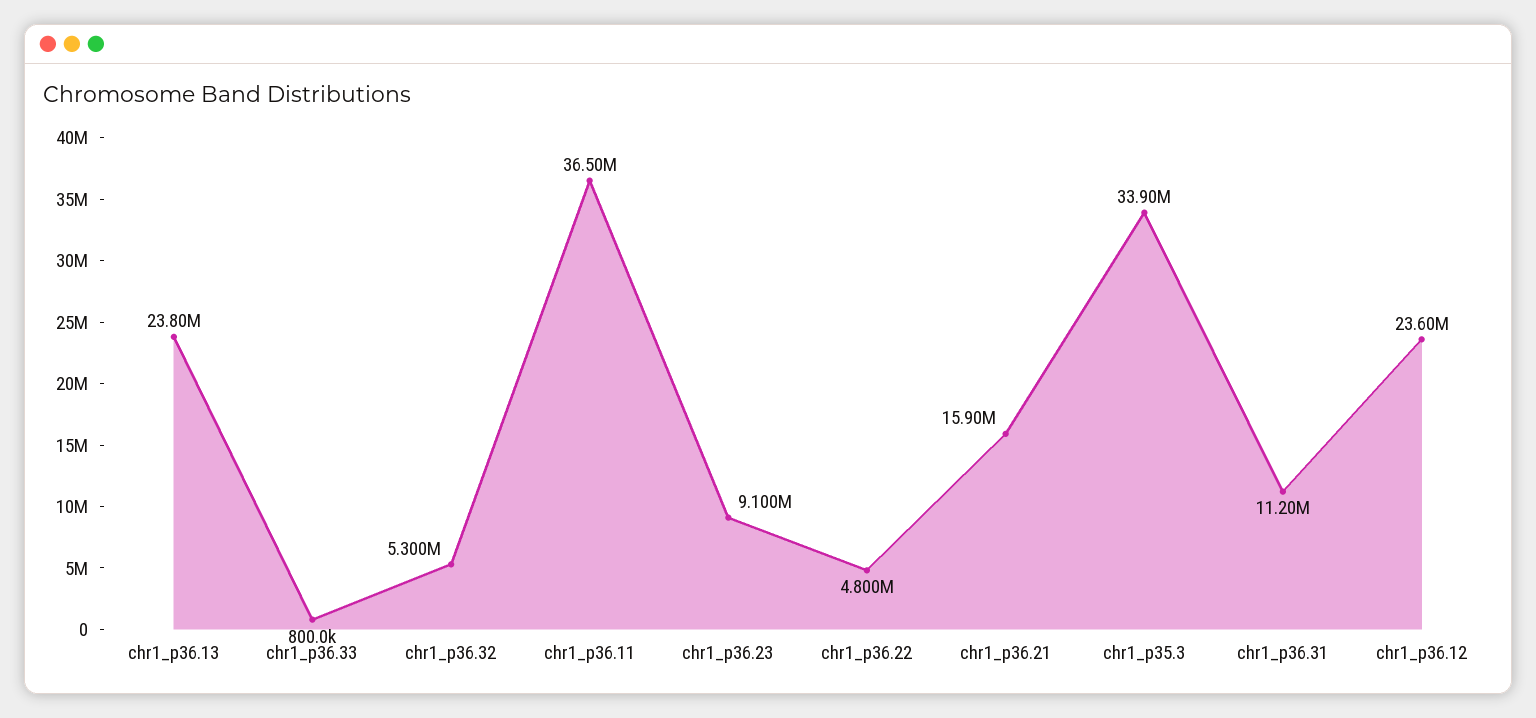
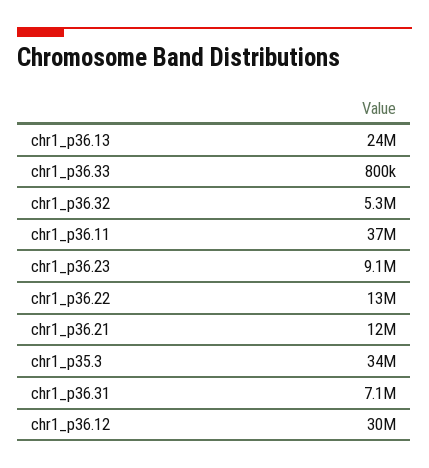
chr1_p36.22: 4800000 -> 13000000
chr1_p36.21: 15900000 -> 12000000
chr1_p36.31: 11200000 -> 7100000
chr1_p36.12: 23600000 -> 30000000

